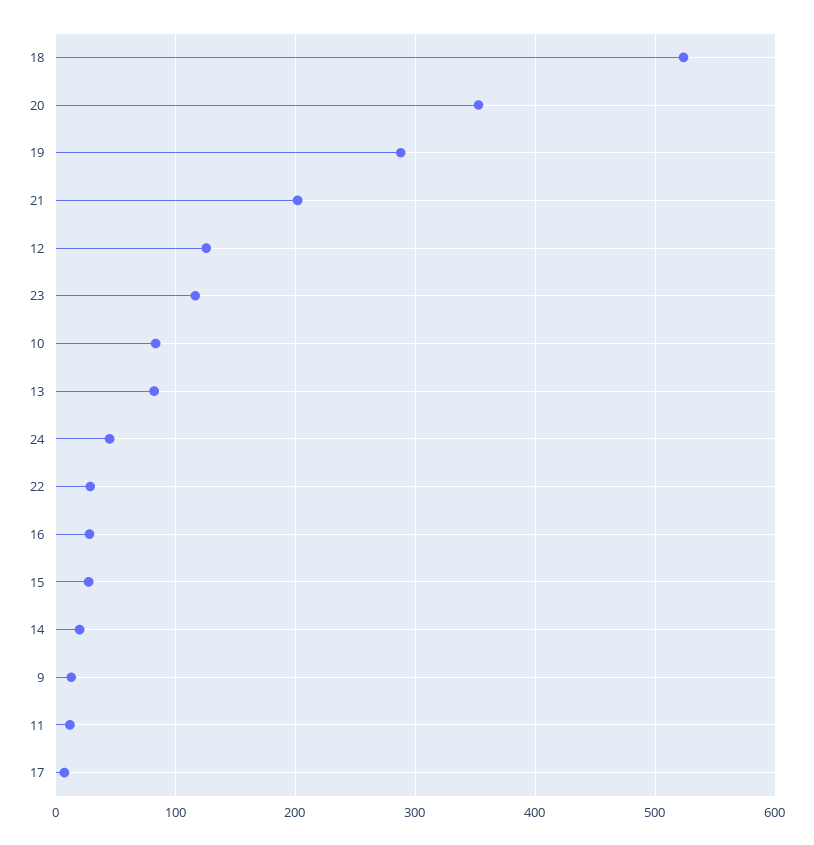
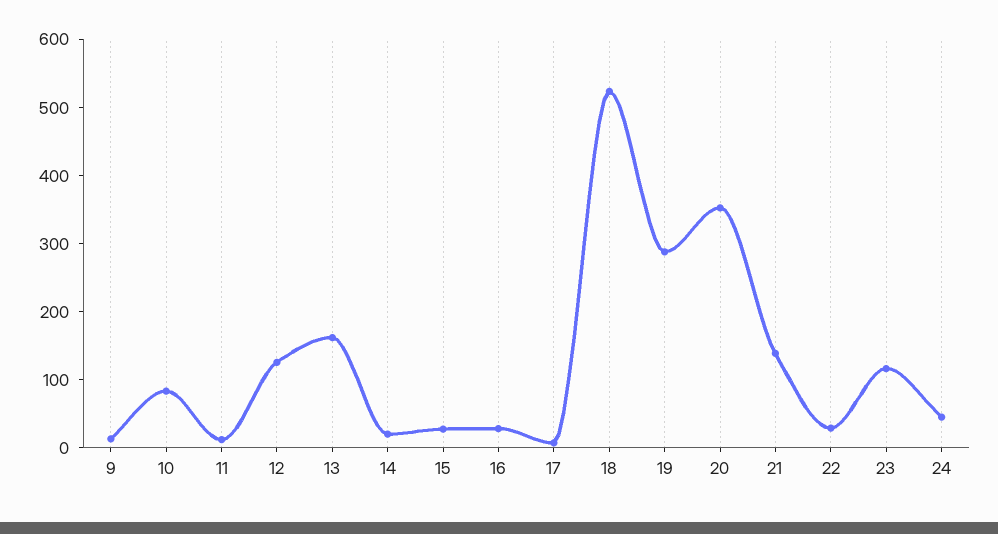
21: 200 -> 140
13: 80 -> 160

